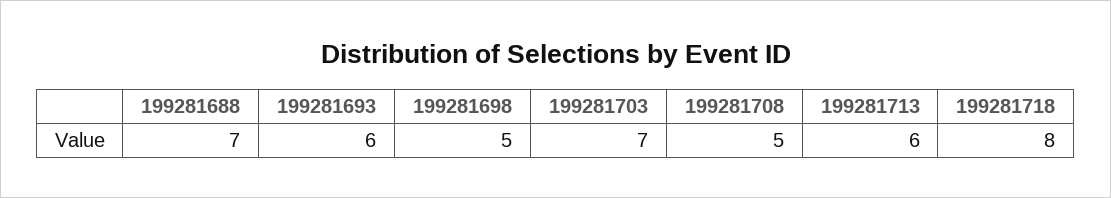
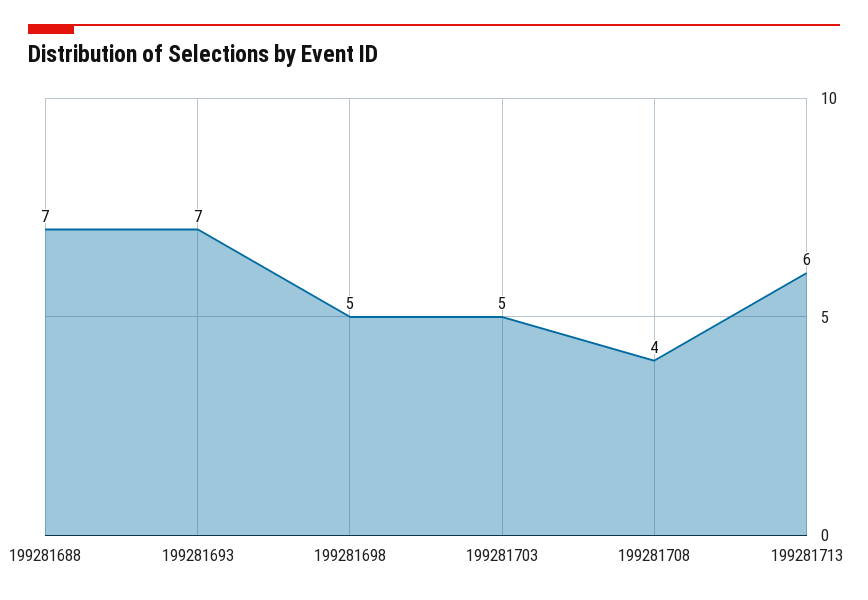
199281693: 6 -> 7
199281703: 7 -> 5
199281708: 5 -> 4
199281718: 8 -> none

